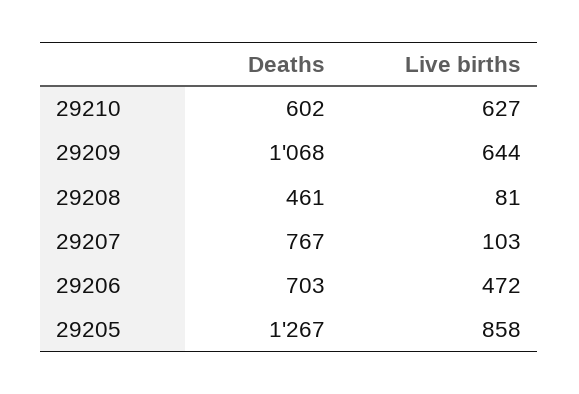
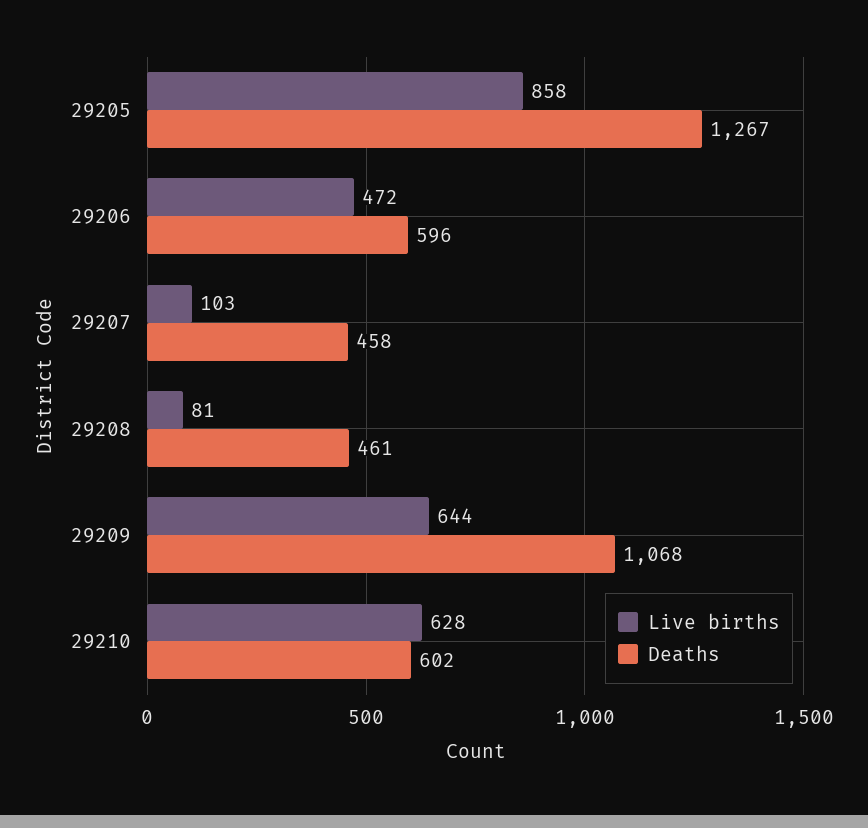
Live births, 29210: 627 -> 628
Deaths, 29207: 767 -> 458
Deaths, 29206: 703 -> 596

